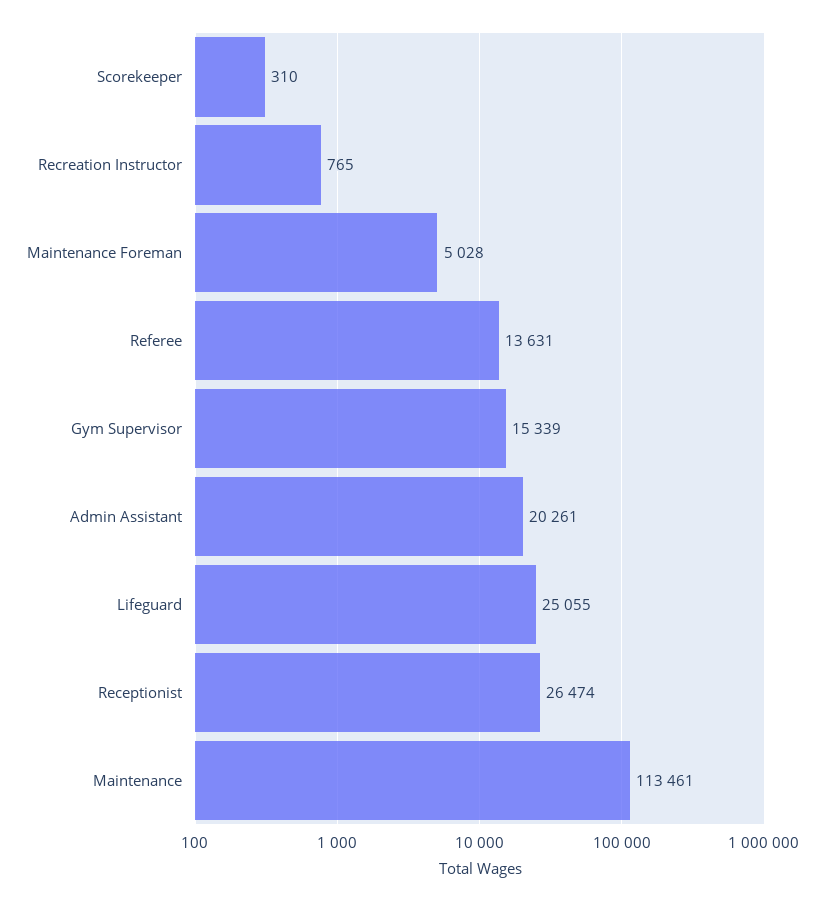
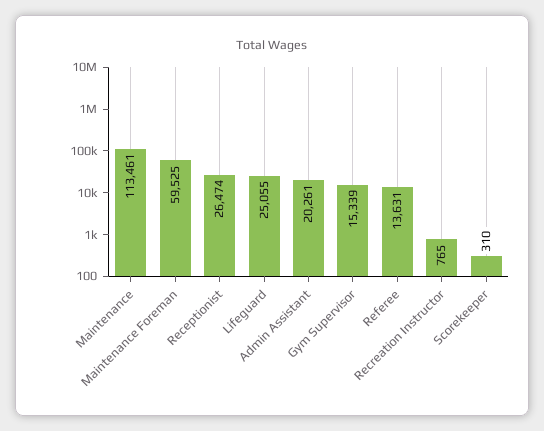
Maintenance Foreman: 5028 -> 59525

